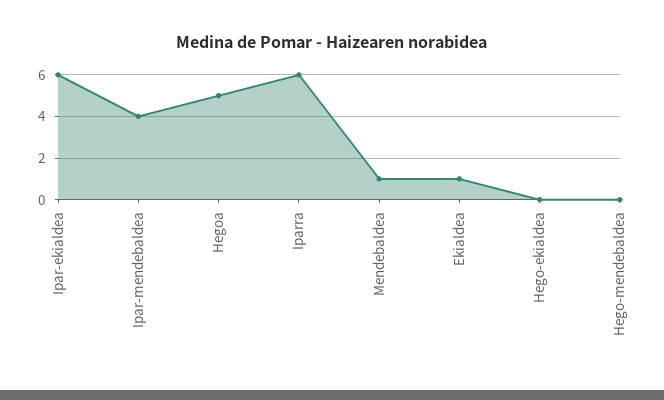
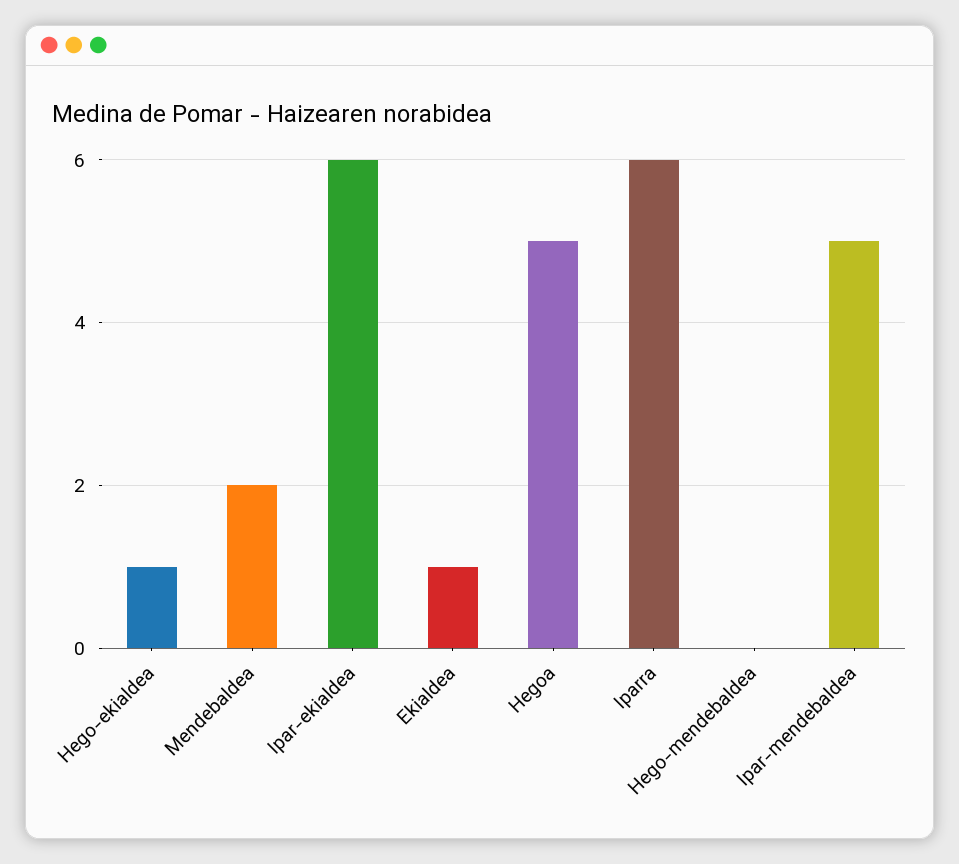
Ipar-mendebaldea: 4 -> 5
Mendebaldea: 1 -> 2
Hego-ekialdea: 0 -> 1

